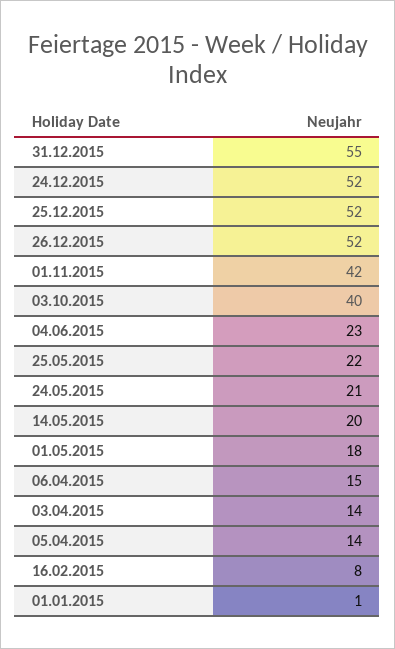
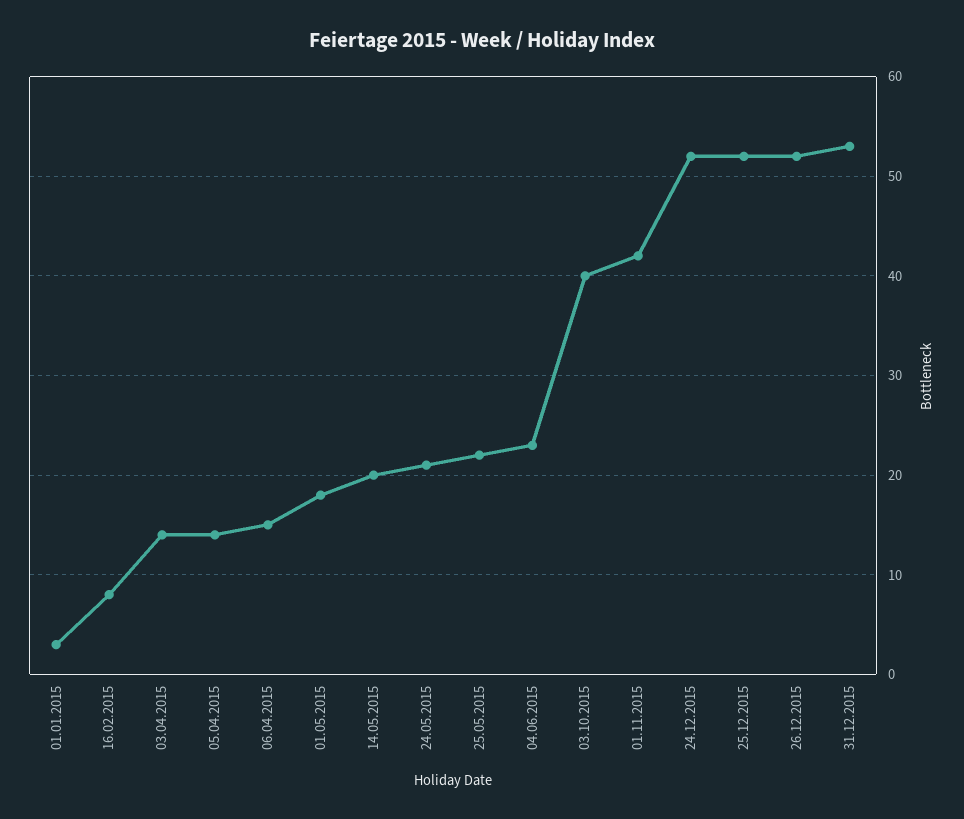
31.12.2015: 55 -> 53
01.01.2015: 1 -> 3

